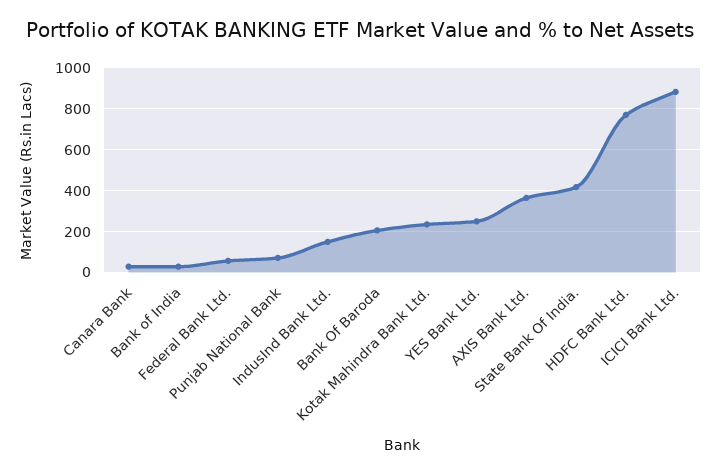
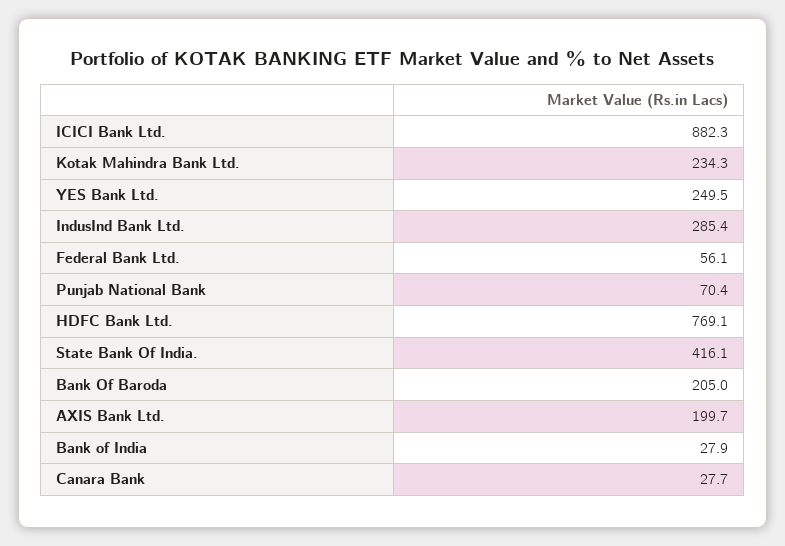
IndusInd Bank Ltd.: 150 -> 285.4
AXIS Bank Ltd.: 350 -> 199.7

